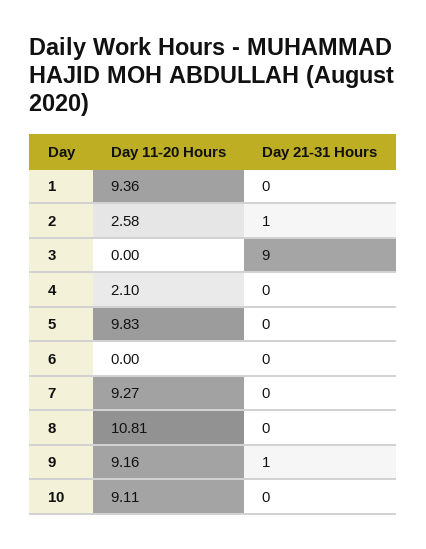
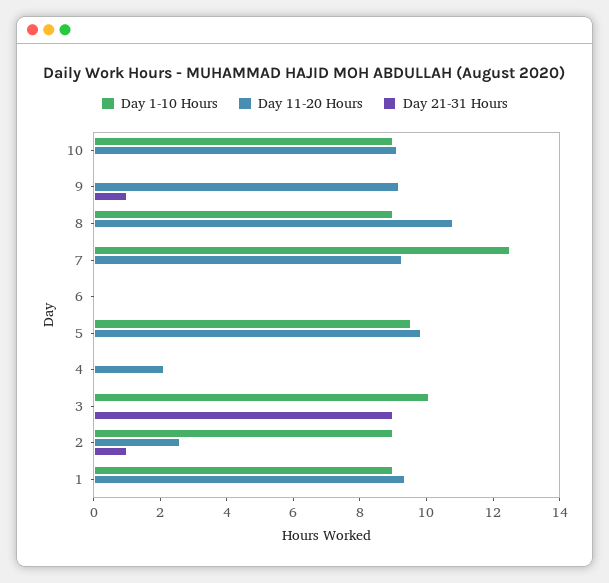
Day 1-10 Hours, 10: none -> 9
Day 1-10 Hours, 9: none -> 0
Day 1-10 Hours, 8: none -> 9
Day 1-10 Hours, 7: none -> 12.5
Day 1-10 Hours, 6: none -> 0
Day 1-10 Hours, 5: none -> 9.5
Day 1-10 Hours, 4: none -> 0
Day 1-10 Hours, 3: none -> 10
Day 1-10 Hours, 2: none -> 9
Day 1-10 Hours, 1: none -> 9

